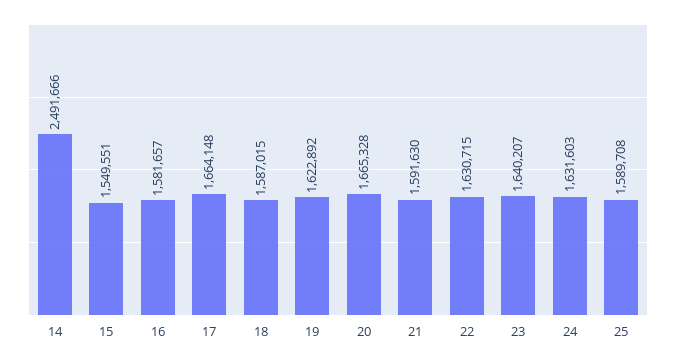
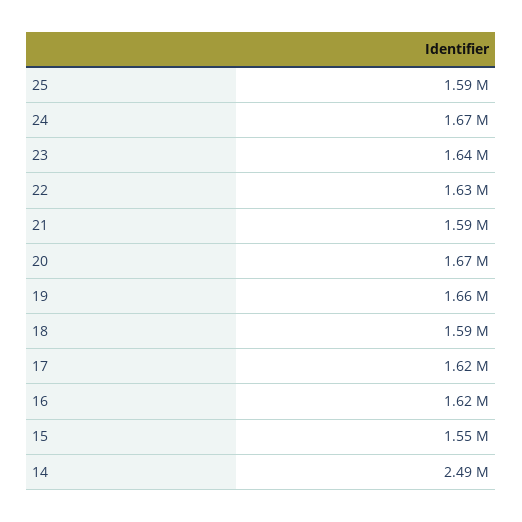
16: 1581657 -> 1620000
17: 1664148 -> 1620000
19: 1622892 -> 1660000
24: 1631603 -> 1670000

